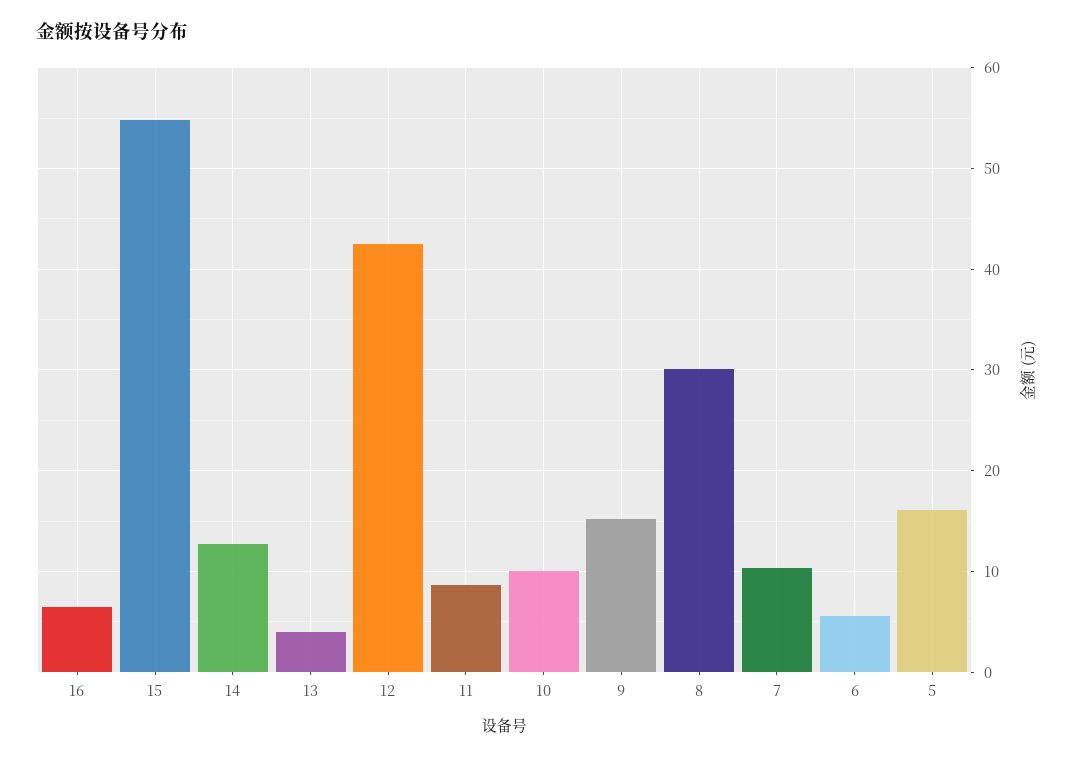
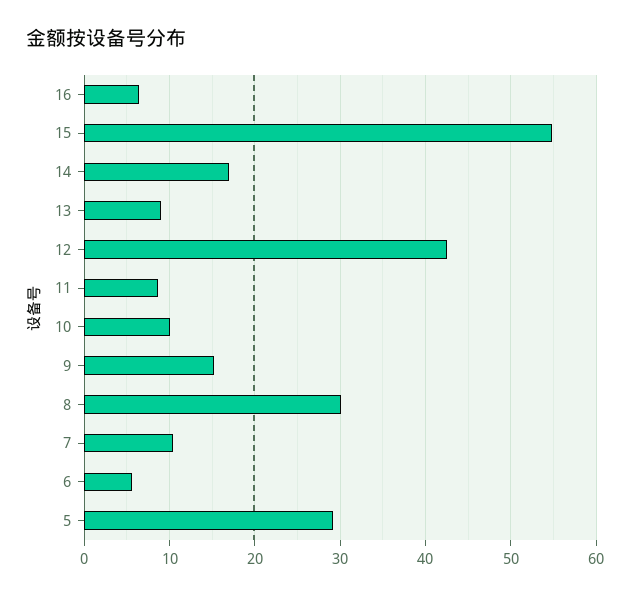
14: 13 -> 17
13: 4 -> 9
5: 16 -> 29

